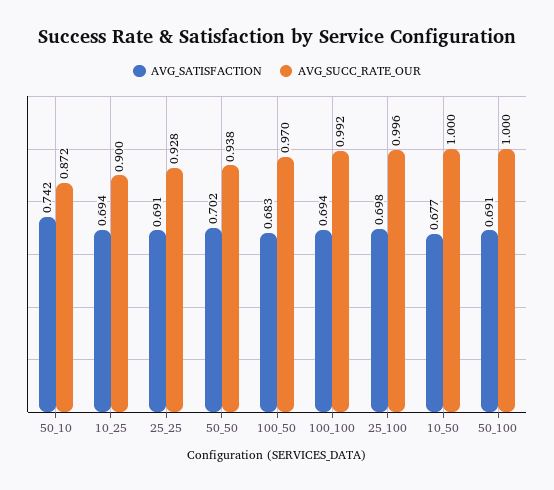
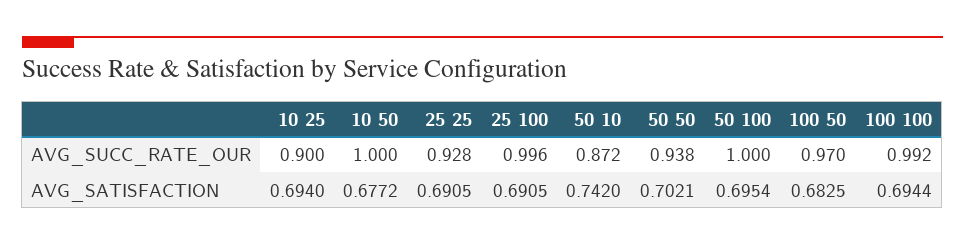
AVG_SATISFACTION, 25_100: 0.698 -> 0.6905
AVG_SATISFACTION, 50_100: 0.691 -> 0.6954

